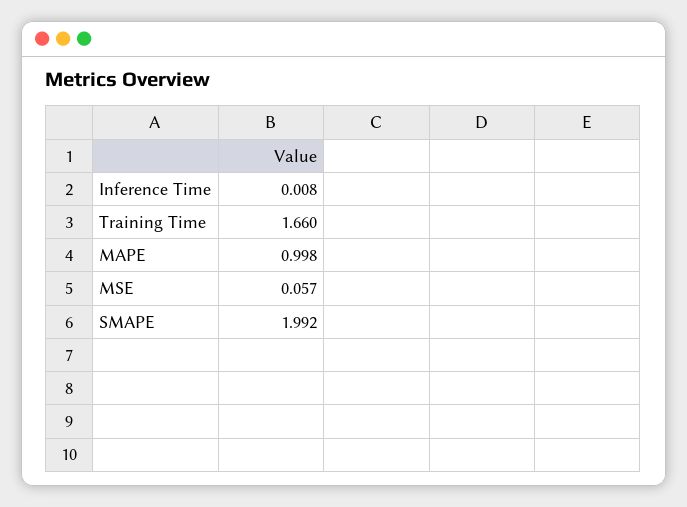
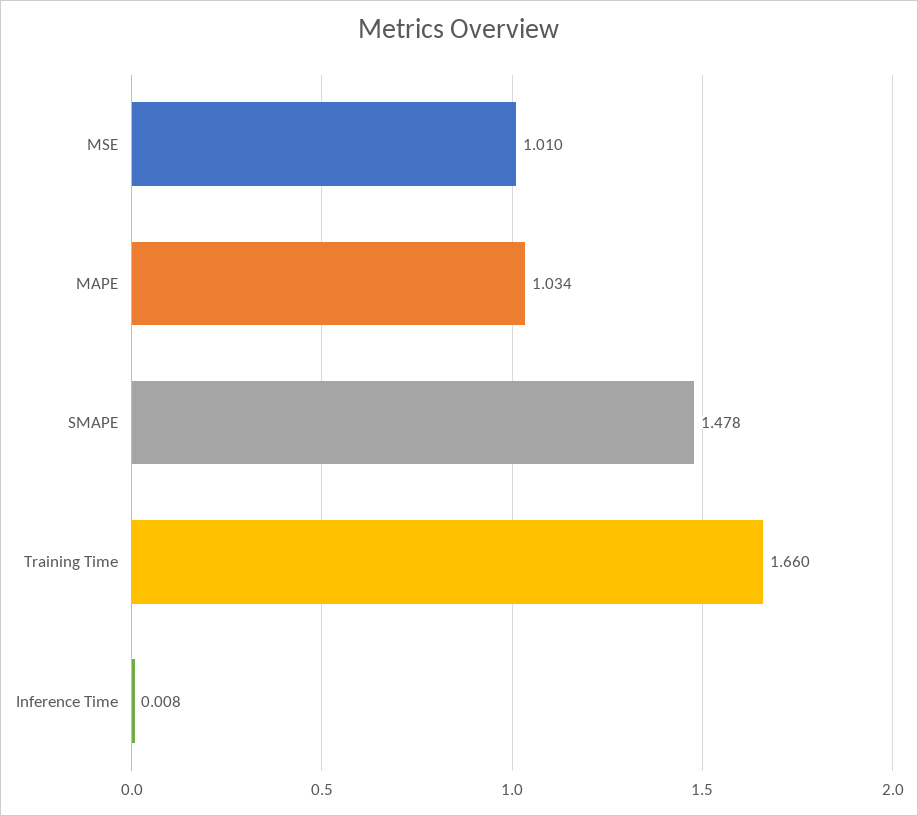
MAPE: 0.998 -> 1.034
MSE: 0.057 -> 1.01
SMAPE: 1.992 -> 1.478

